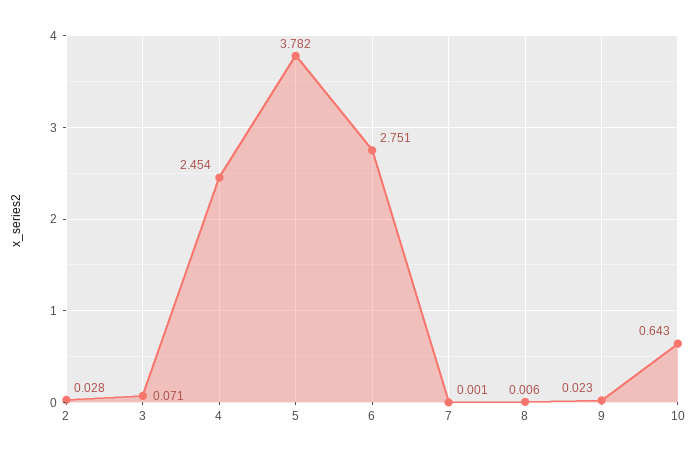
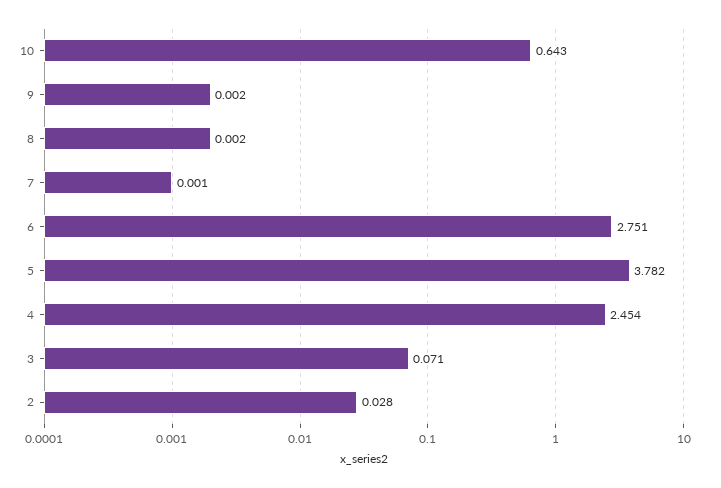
8: 0.006 -> 0.002
9: 0.023 -> 0.002

